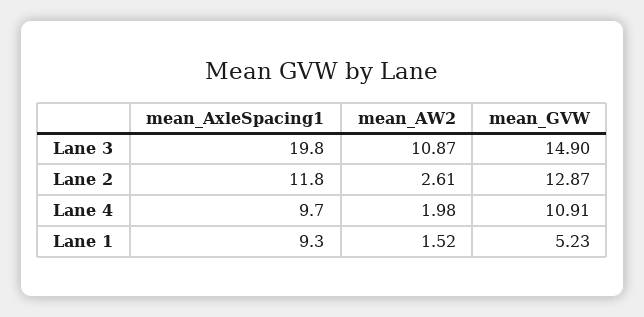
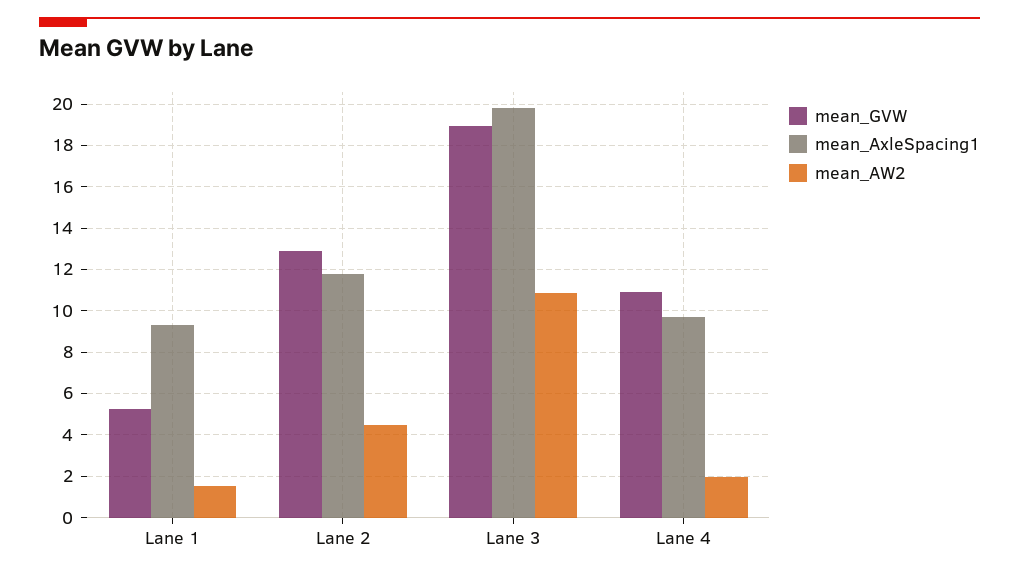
mean_GVW, Lane 3: 14.9 -> 19
mean_AW2, Lane 2: 2.61 -> 4.5

